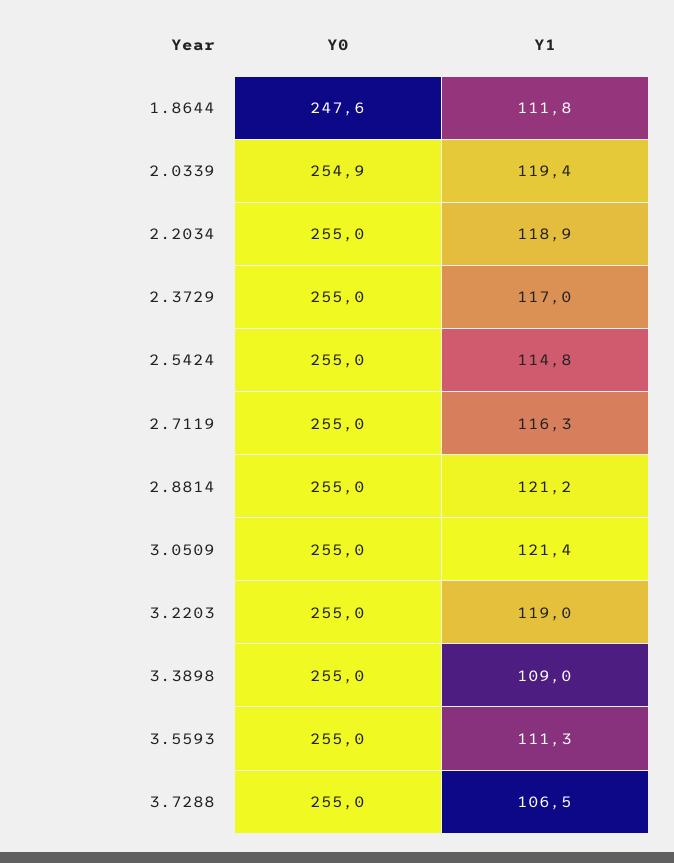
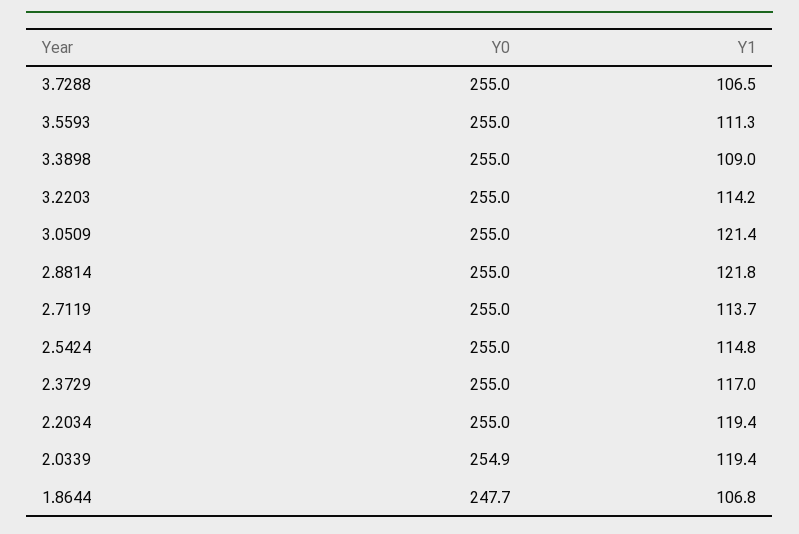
Y0, 1.8644: 247.6 -> 247.7
Y1, 1.8644: 111.8 -> 106.8
Y1, 2.2034: 118.9 -> 119.4
Y1, 2.7119: 116.3 -> 113.7
Y1, 2.8814: 121.2 -> 121.8
Y1, 3.2203: 119 -> 114.2

